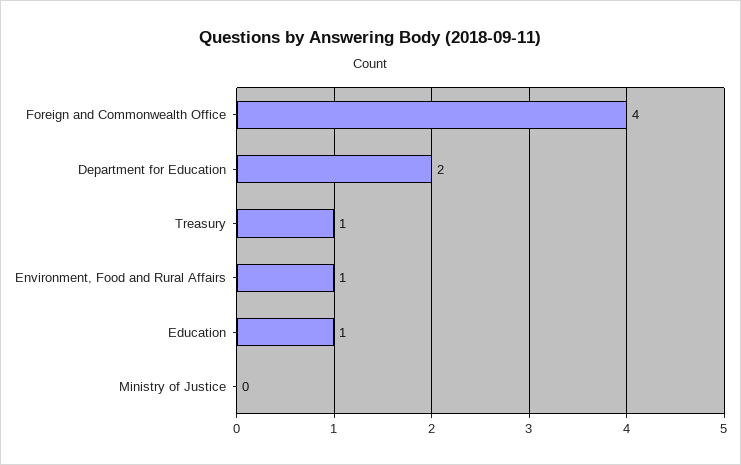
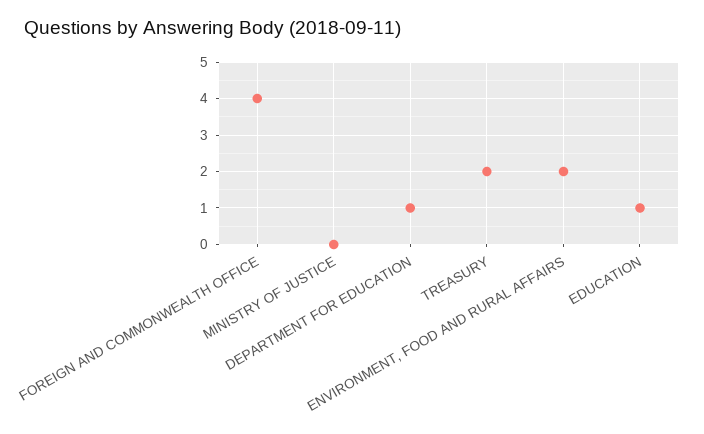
Department for Education: 2 -> 1
Treasury: 1 -> 2
Environment, Food and Rural Affairs: 1 -> 2

